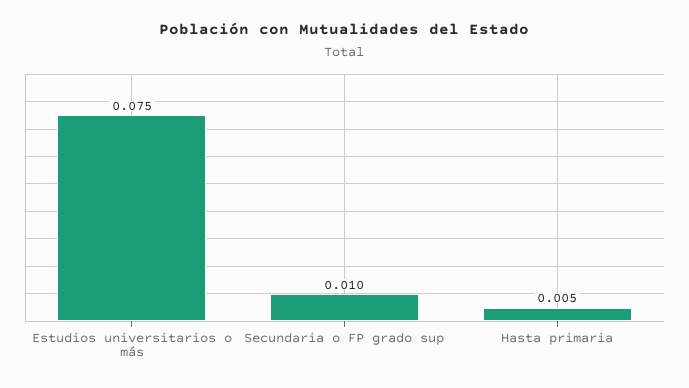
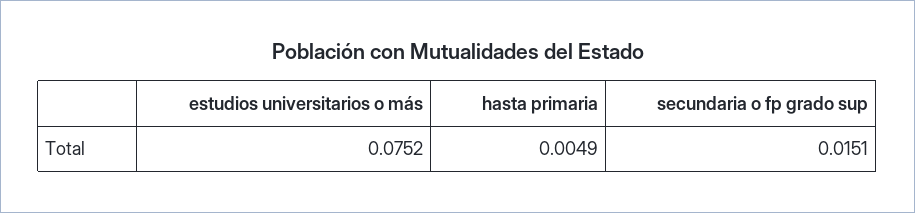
Secundaria o FP grado sup: 0.01 -> 0.0151

